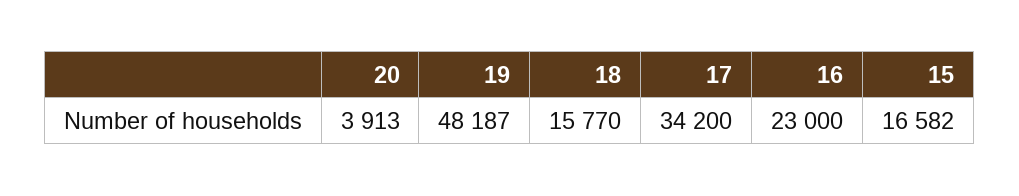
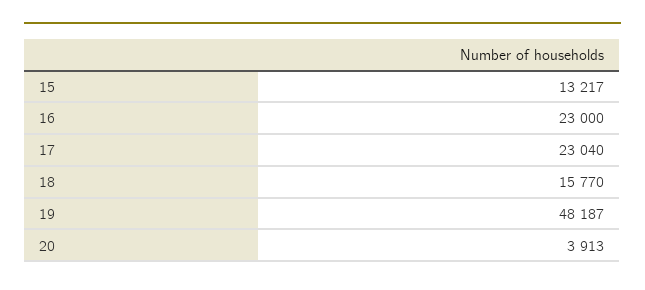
17: 34200 -> 23040
15: 16582 -> 13217

